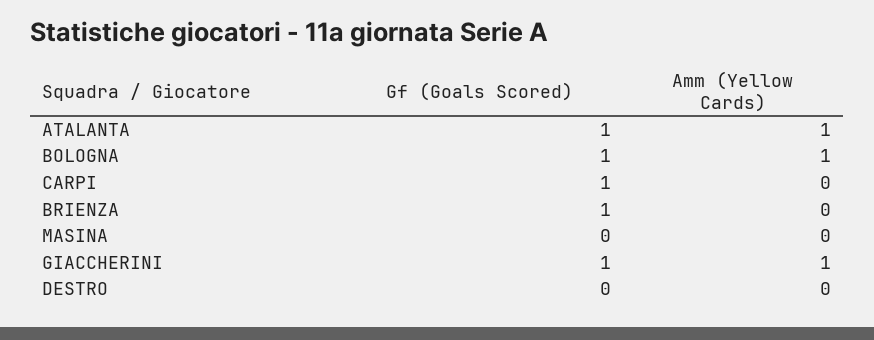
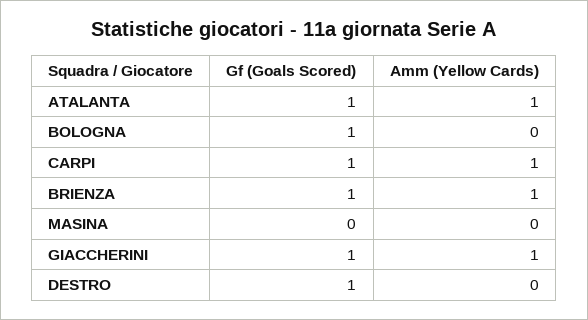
Amm (Yellow Cards), BOLOGNA: 1 -> 0
Amm (Yellow Cards), CARPI: 0 -> 1
Amm (Yellow Cards), BRIENZA: 0 -> 1
Gf (Goals Scored), DESTRO: 0 -> 1

